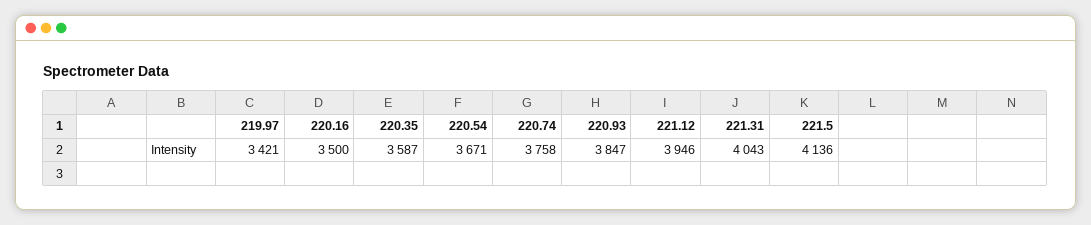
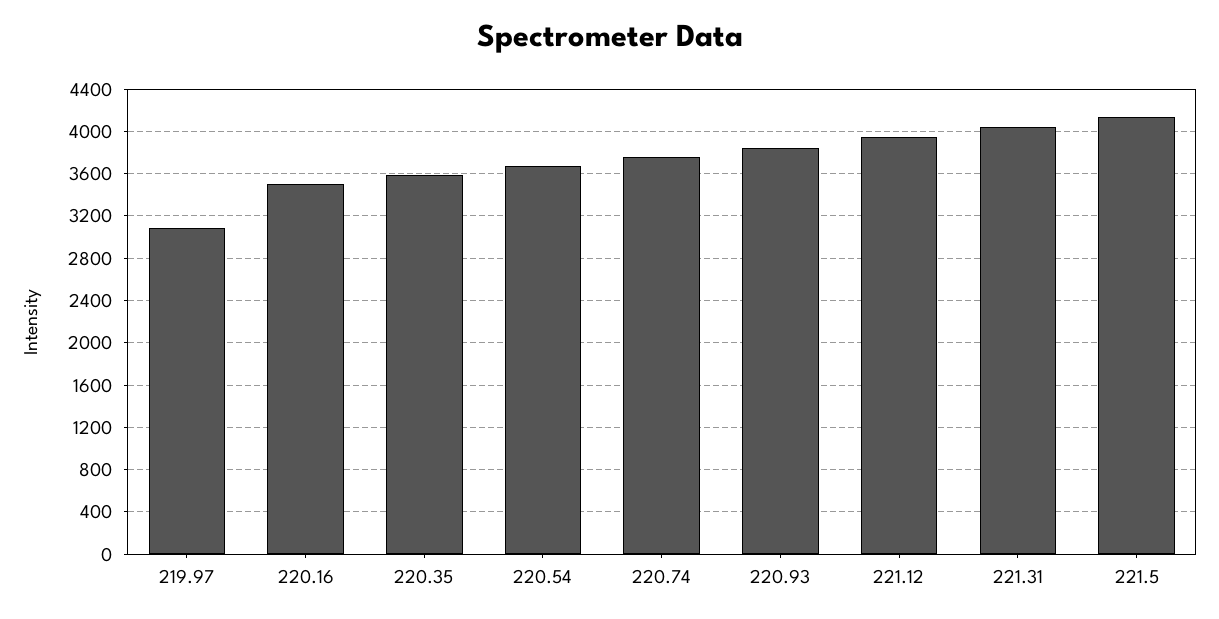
219.97: 3421 -> 3100

